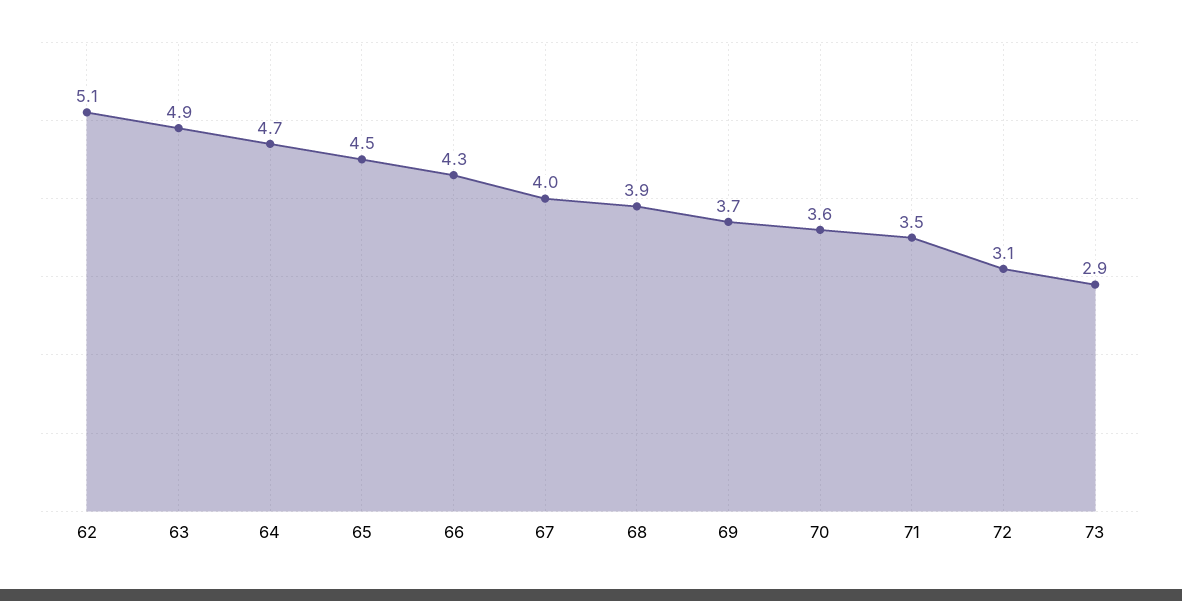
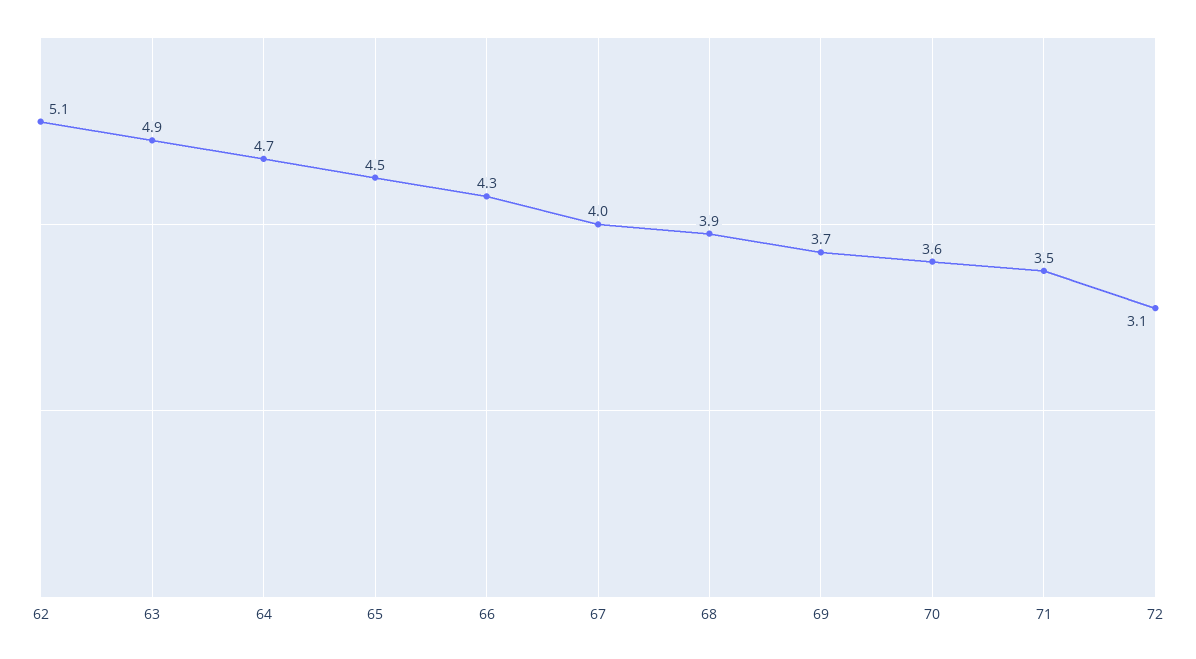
73: 2.9 -> none

